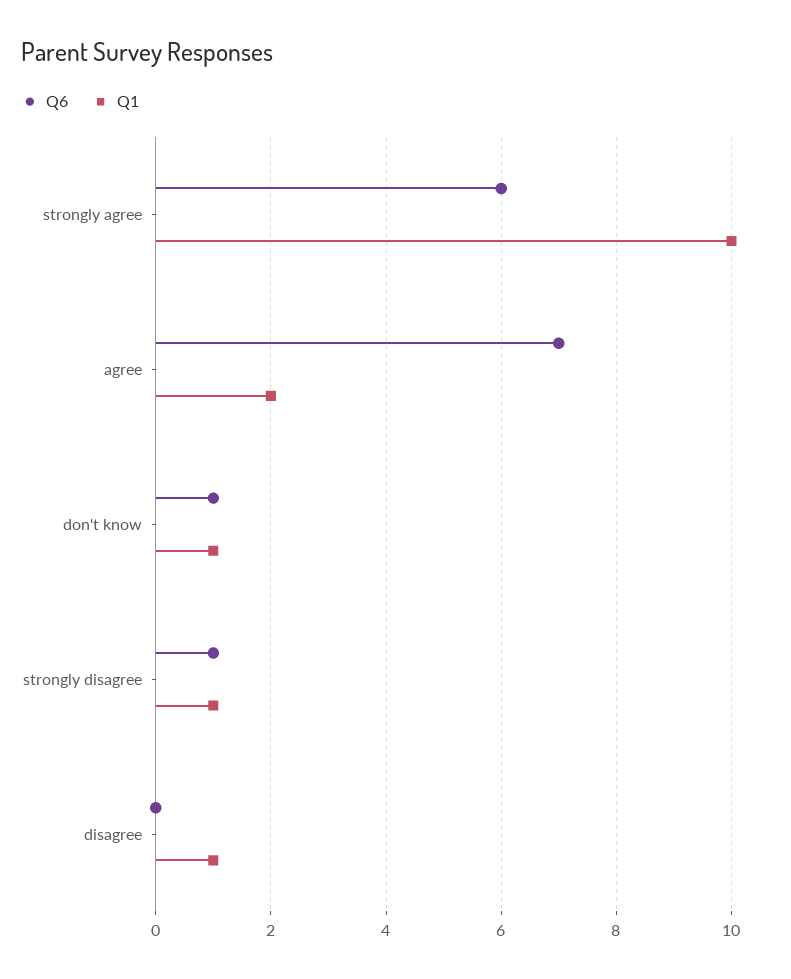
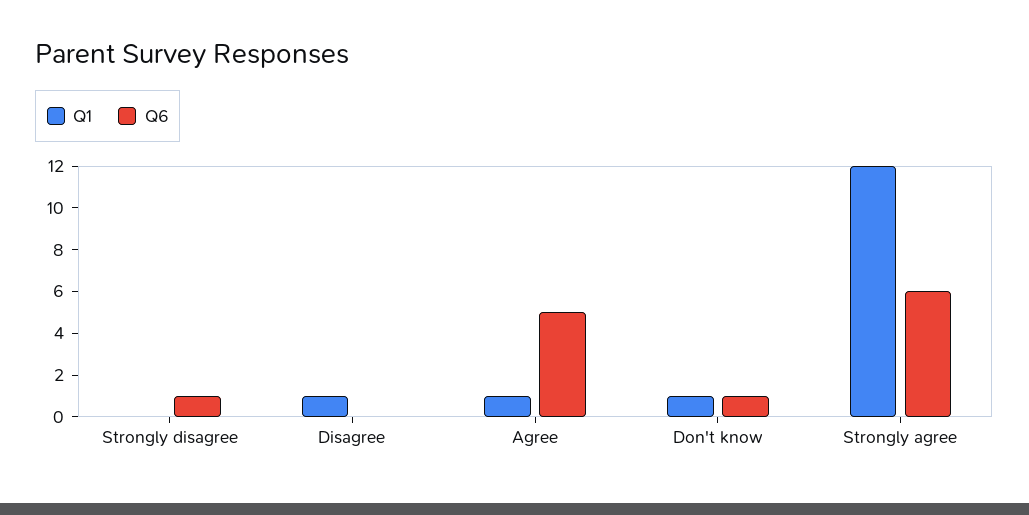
Q1, strongly agree: 10 -> 12
Q6, agree: 7 -> 5
Q1, agree: 2 -> 1
Q1, strongly disagree: 1 -> 0

